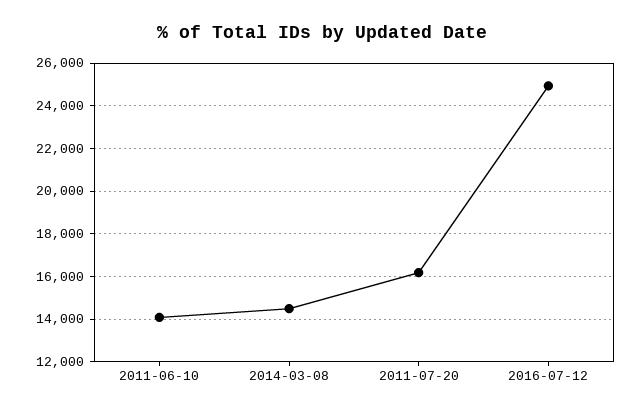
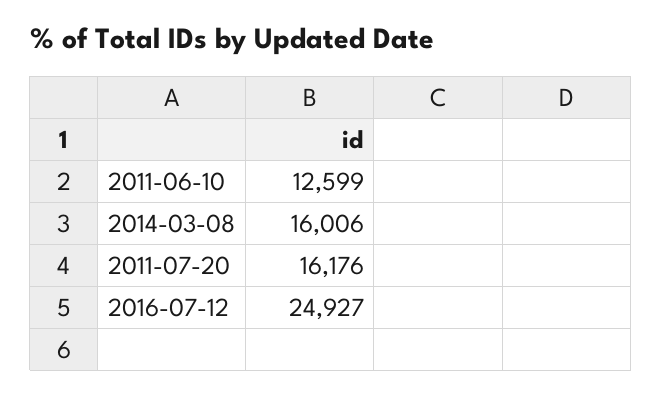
2011-06-10: 14000 -> 12599
2014-03-08: 14500 -> 16006

